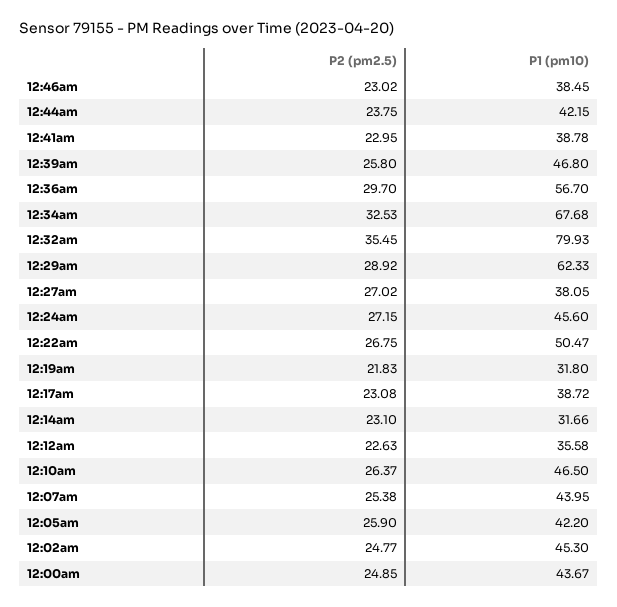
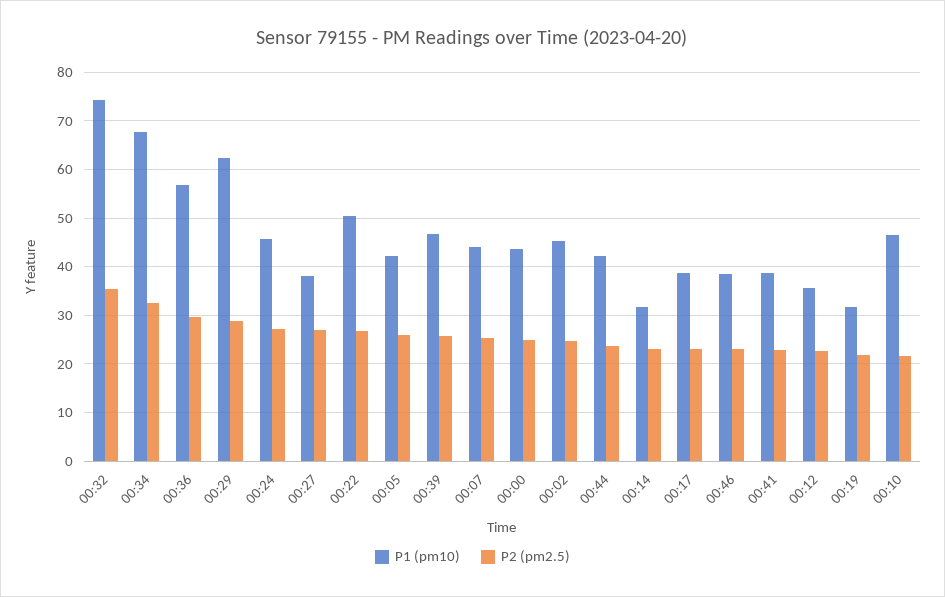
P1 (pm10), 12:32am: 79.93 -> 74
P2 (pm2.5), 12:10am: 26.37 -> 22

